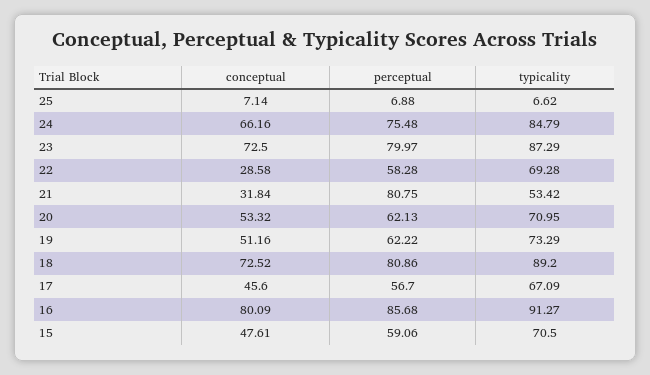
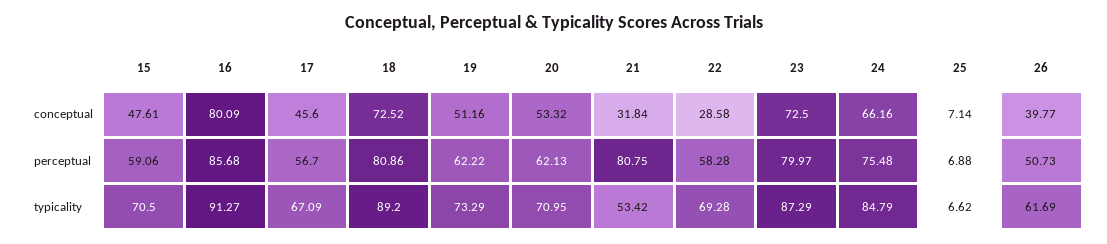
conceptual, 26: none -> 39.77
perceptual, 26: none -> 50.73
typicality, 26: none -> 61.69

